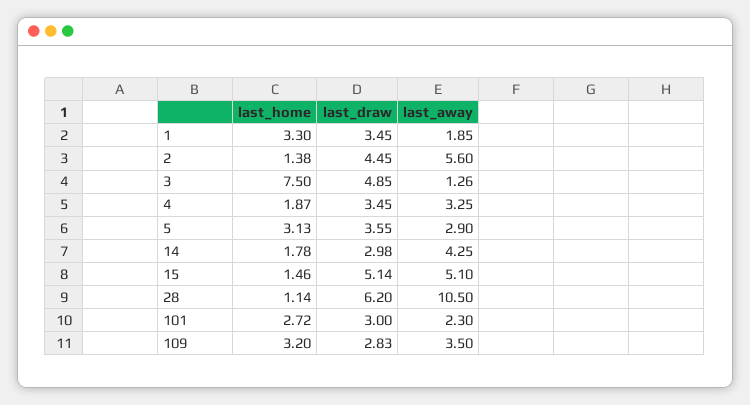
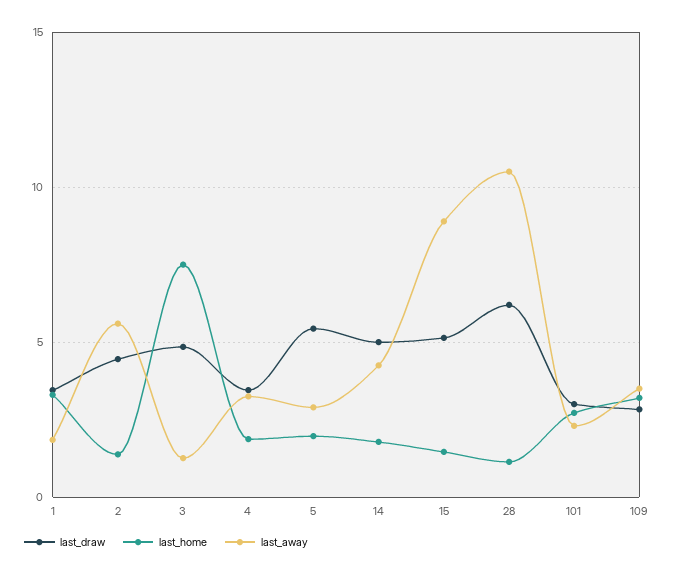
last_home, 5: 3.13 -> 2
last_draw, 5: 3.55 -> 5.5
last_draw, 14: 2.98 -> 5
last_away, 15: 5.1 -> 9

